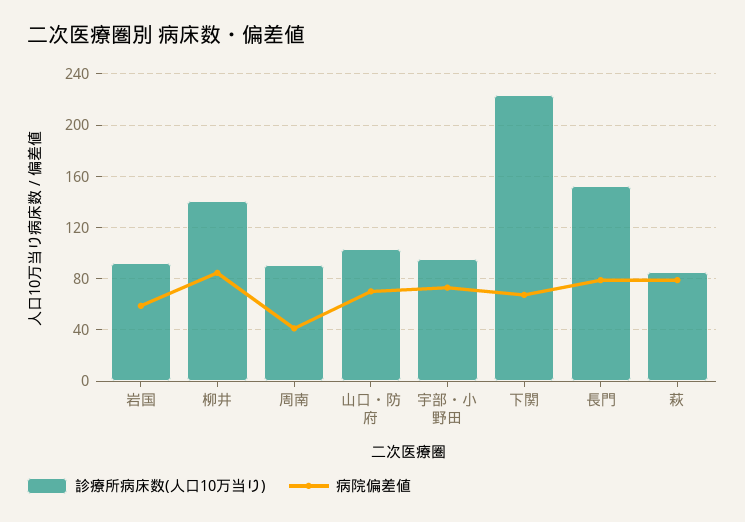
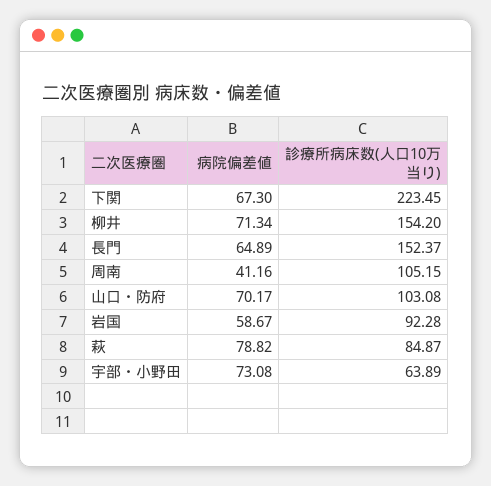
診療所病床数(人口10万当り), 柳井: 140 -> 154.2
病院偏差値, 柳井: 85 -> 71.34
診療所病床数(人口10万当り), 周南: 90 -> 105.15
診療所病床数(人口10万当り), 宇部・小野田: 95 -> 63.89
病院偏差値, 長門: 80 -> 64.89

